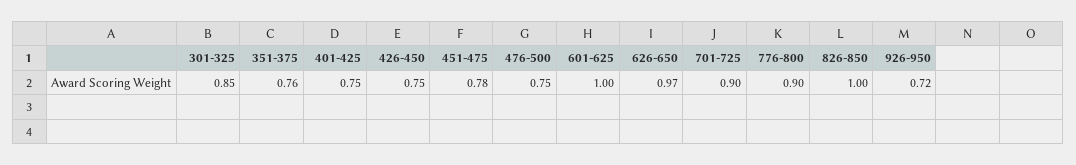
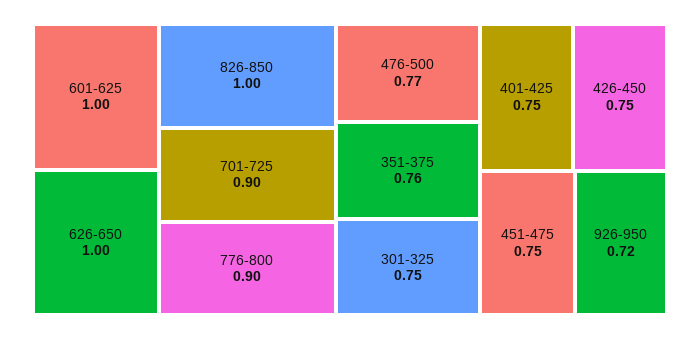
301-325: 0.85 -> 0.75
451-475: 0.78 -> 0.75
476-500: 0.75 -> 0.77
626-650: 0.97 -> 1

